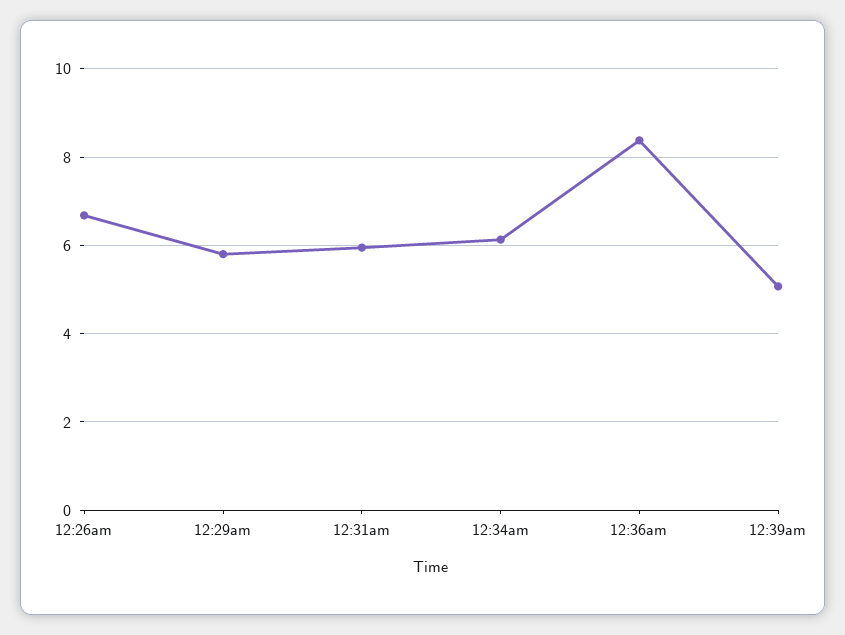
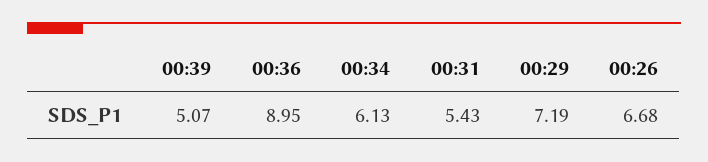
12:29am: 5.8 -> 7.19
12:31am: 6 -> 5.43
12:36am: 8.4 -> 8.95

